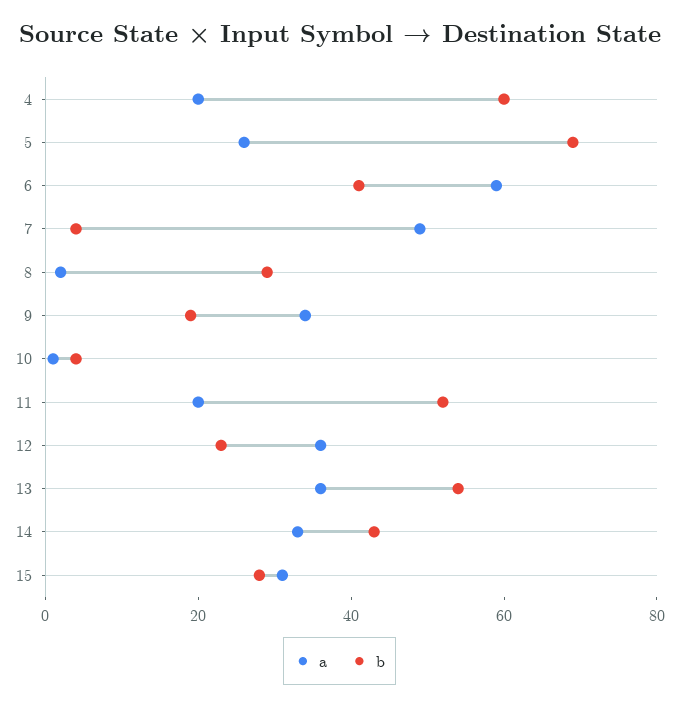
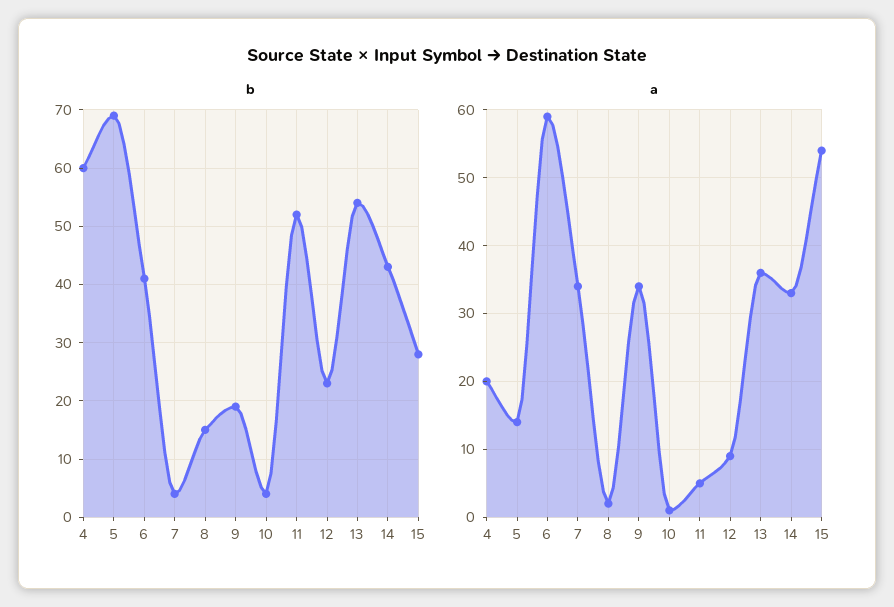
a, 5: 25 -> 14
a, 7: 50 -> 34
b, 8: 30 -> 15
a, 11: 20 -> 5
a, 12: 35 -> 9
a, 15: 30 -> 54

